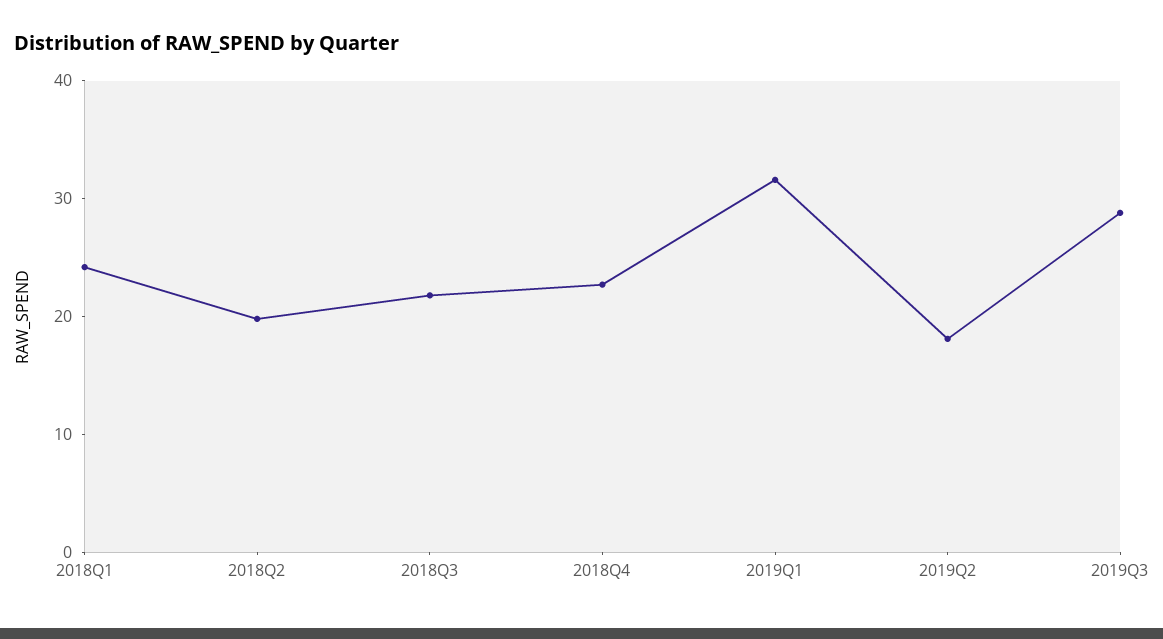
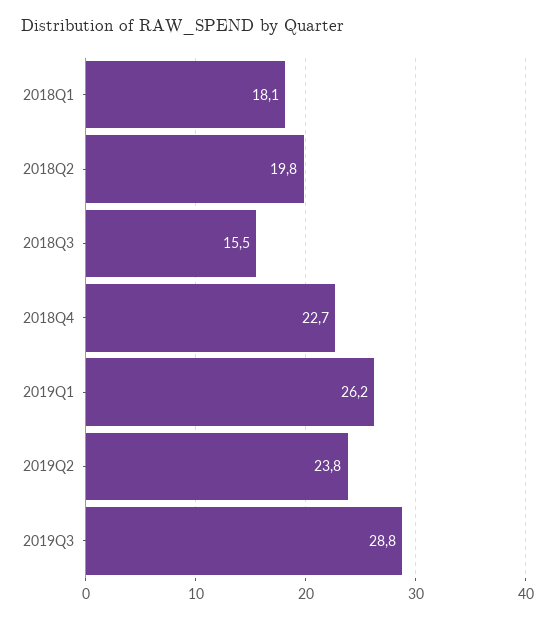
2018Q1: 24 -> 18.1
2018Q3: 22 -> 15.5
2019Q1: 32 -> 26.2
2019Q2: 18 -> 23.8

